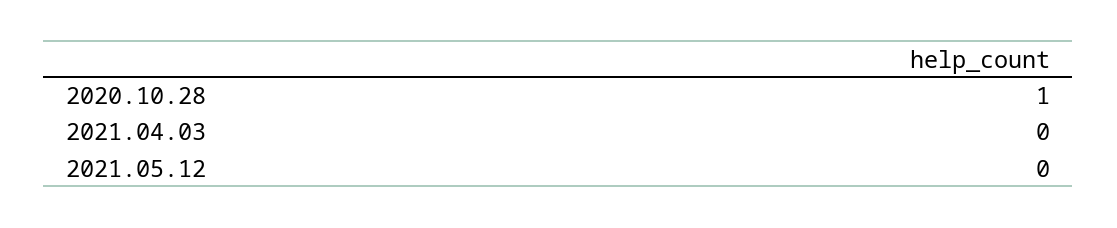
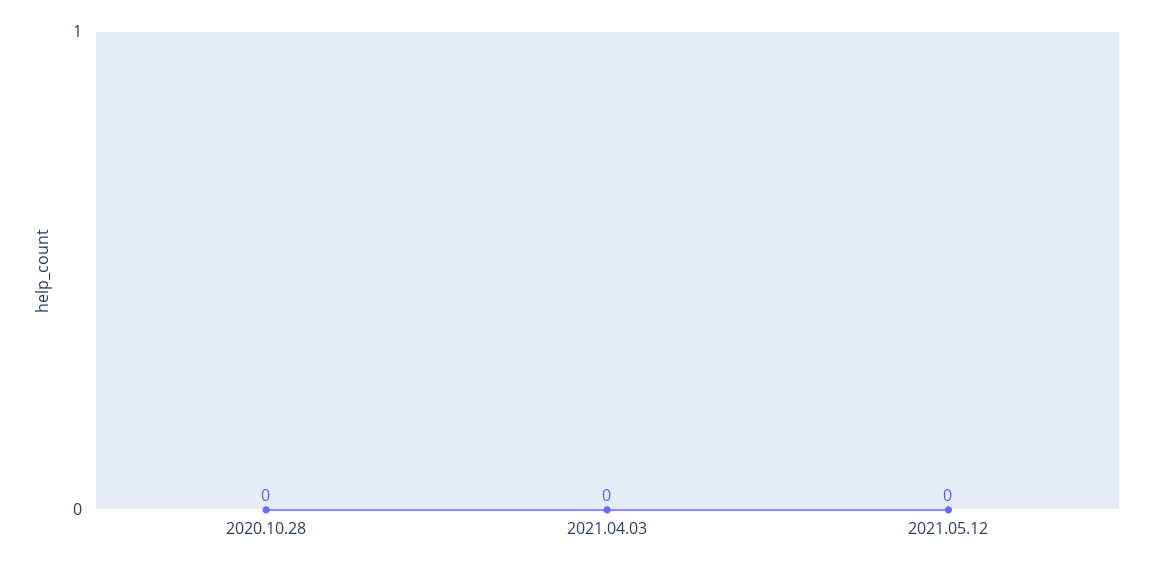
2020.10.28: 1 -> 0

